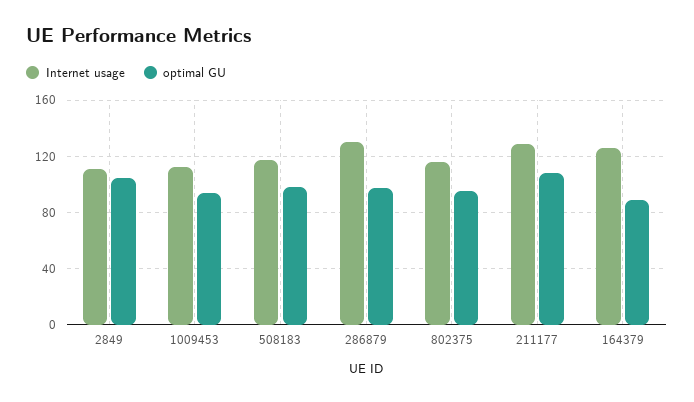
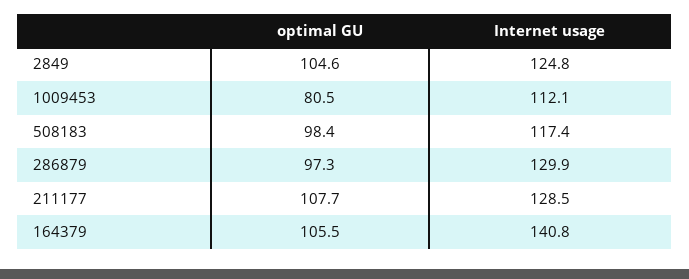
Internet usage, 2849: 110 -> 124.8
optimal GU, 1009453: 95 -> 80.5
Internet usage, 802375: 115 -> none
optimal GU, 802375: 95 -> none
Internet usage, 164379: 125 -> 140.8
optimal GU, 164379: 90 -> 105.5

